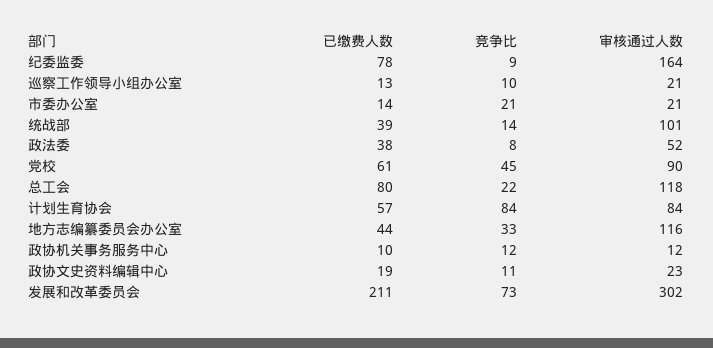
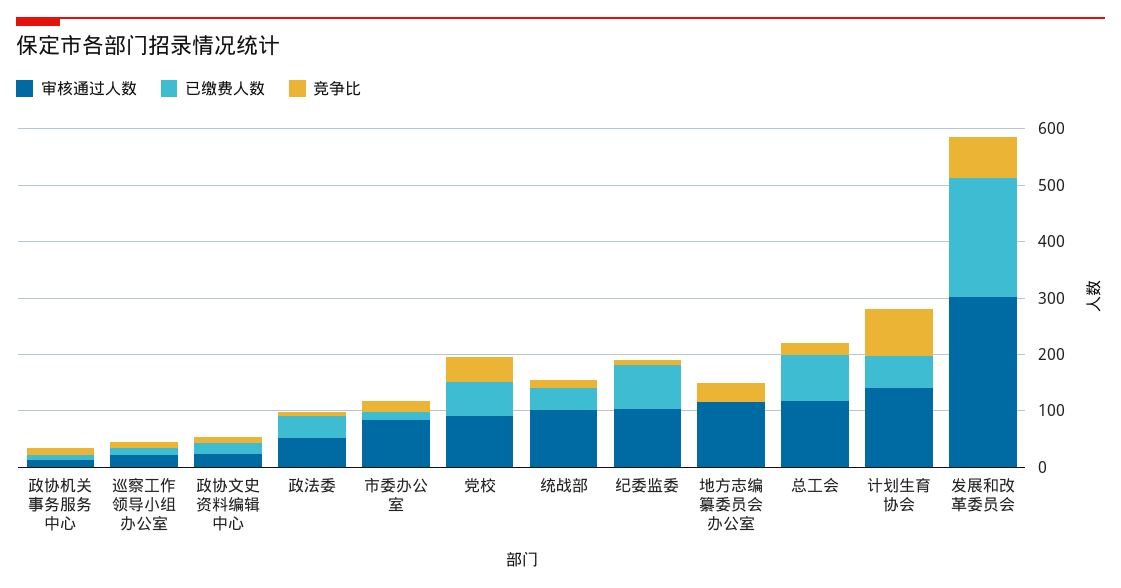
审核通过人数, 纪委监委: 164 -> 100
审核通过人数, 市委办公室: 21 -> 80
审核通过人数, 计划生育协会: 84 -> 140
已缴费人数, 地方志编纂委员会办公室: 44 -> 0

